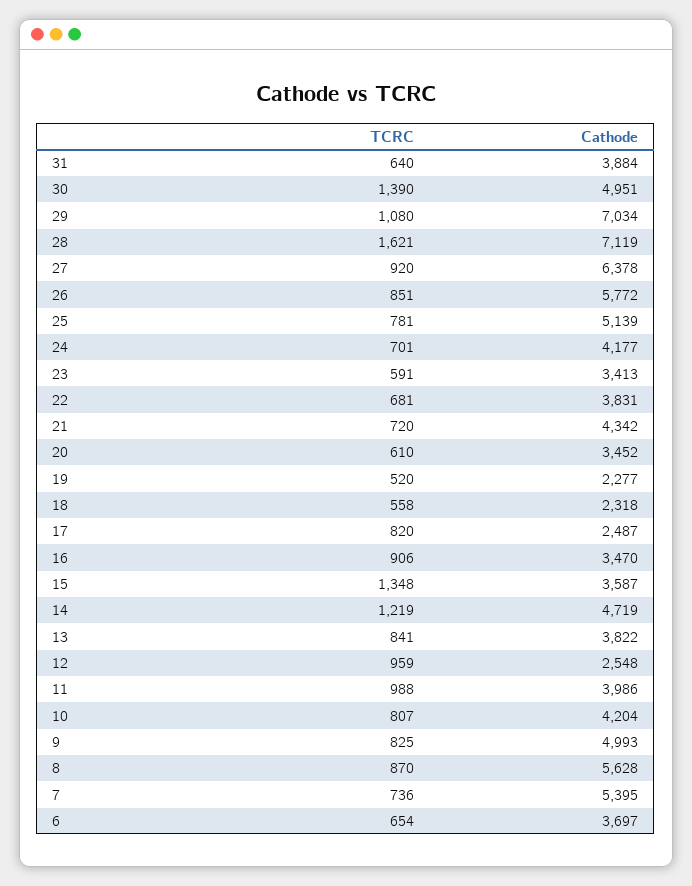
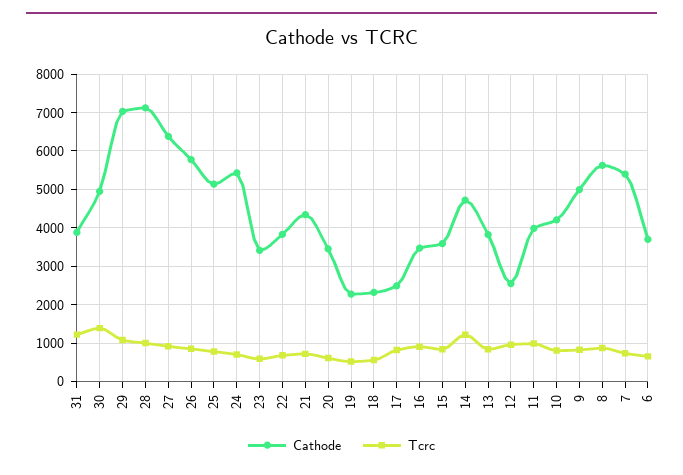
TCRC, 31: 640 -> 1200
TCRC, 28: 1621 -> 1000
Cathode, 24: 4177 -> 5400
TCRC, 15: 1348 -> 800

